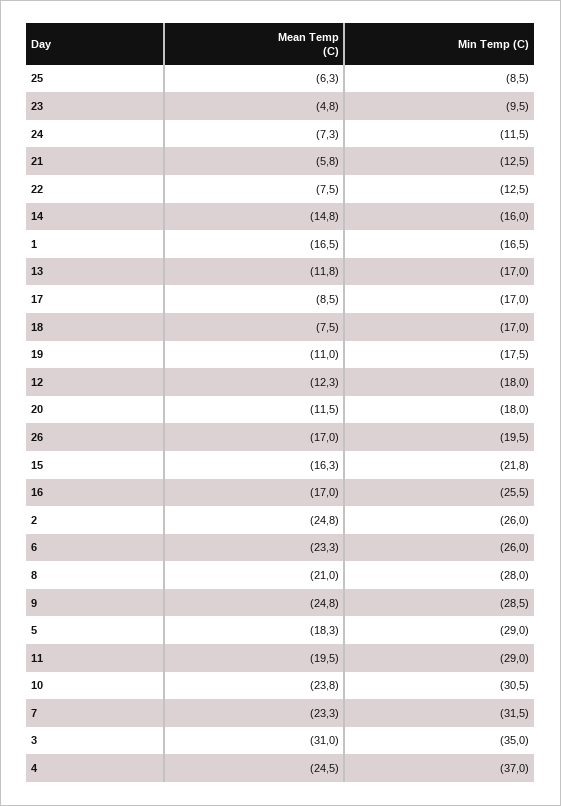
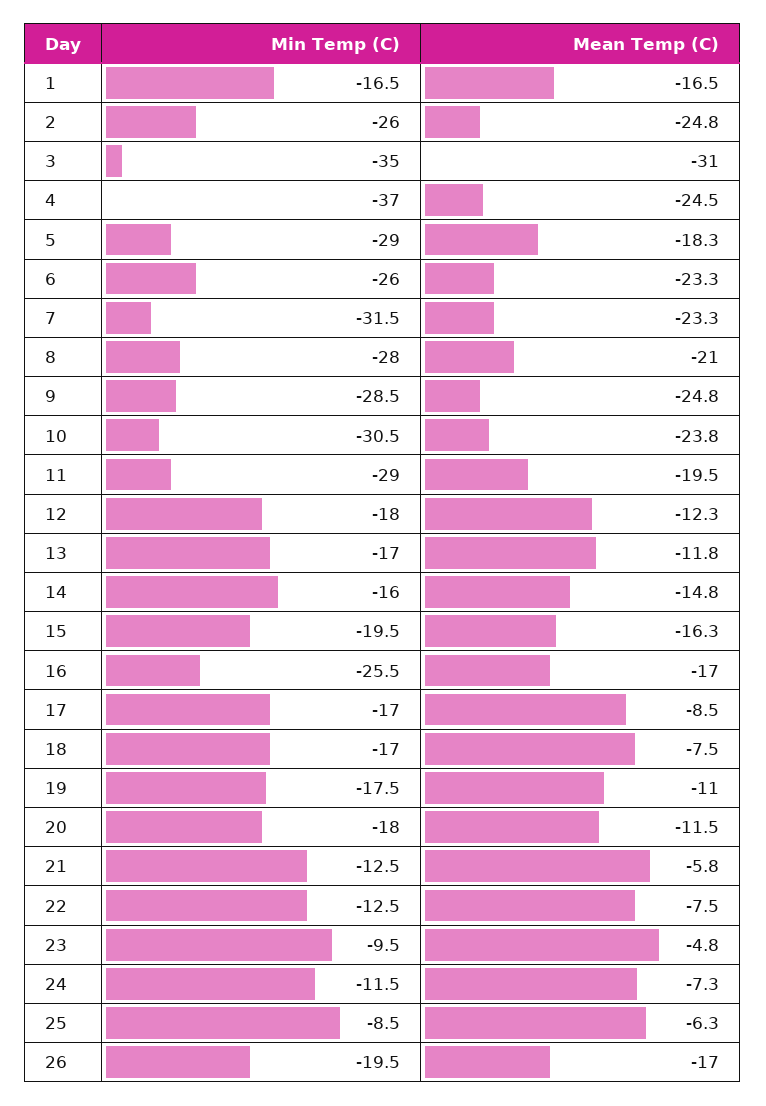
Min Temp (C), 15: -21.8 -> -19.5

